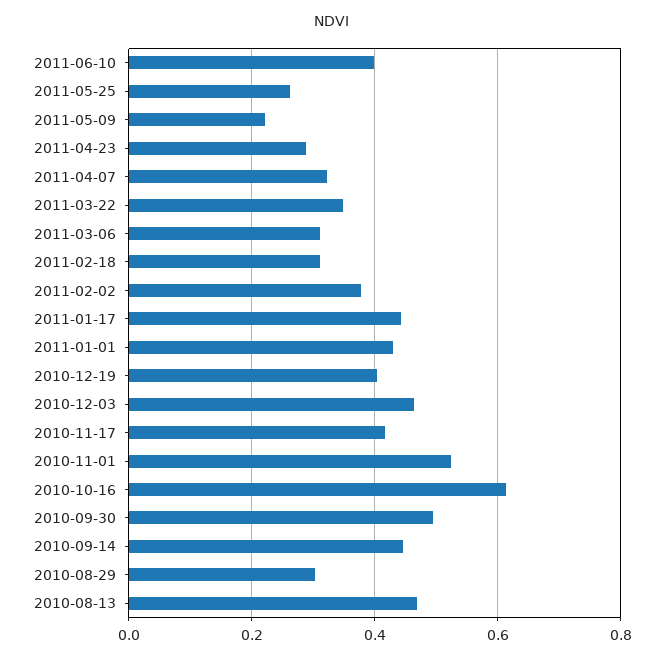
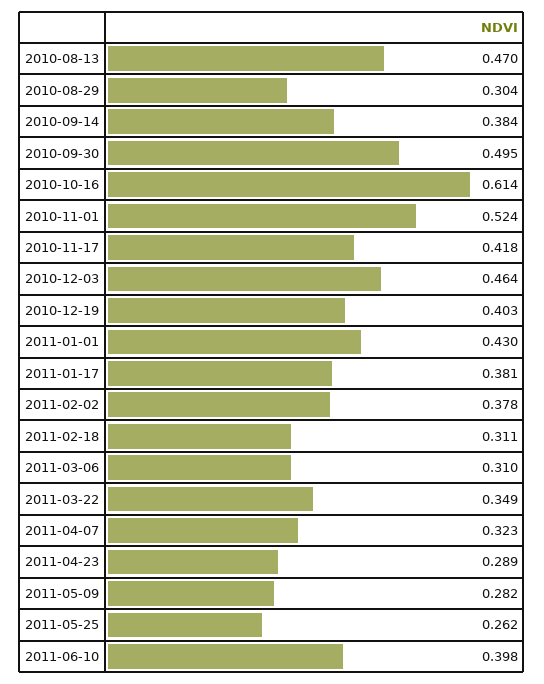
2011-05-09: 0.22 -> 0.282
2011-01-17: 0.44 -> 0.381
2010-09-14: 0.44 -> 0.384

